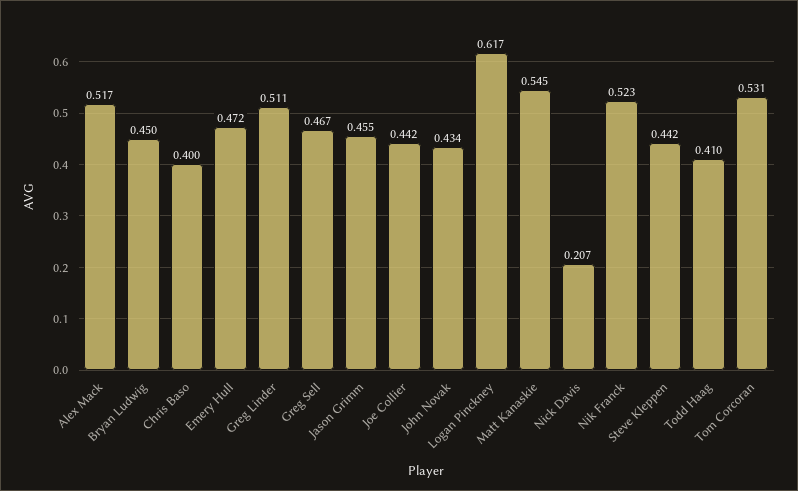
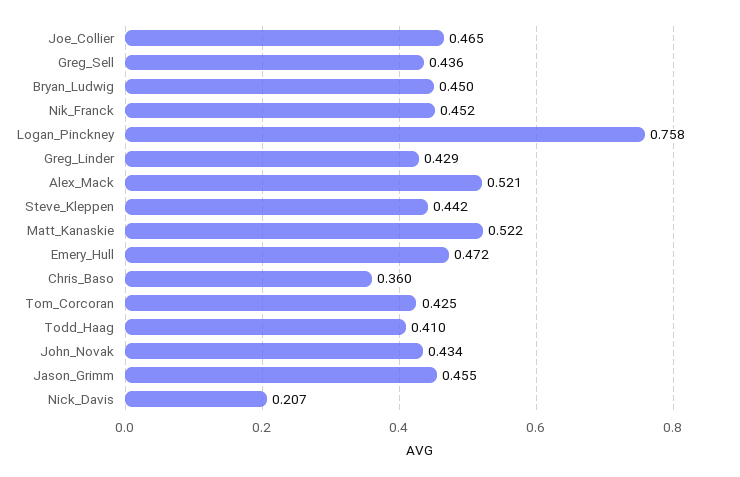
Alex Mack: 0.517 -> 0.521
Chris Baso: 0.4 -> 0.36
Greg Linder: 0.511 -> 0.429
Greg Sell: 0.467 -> 0.436
Joe Collier: 0.442 -> 0.465
Logan Pinckney: 0.617 -> 0.758
Matt Kanaskie: 0.545 -> 0.522
Nik Franck: 0.523 -> 0.452
Tom Corcoran: 0.531 -> 0.425

